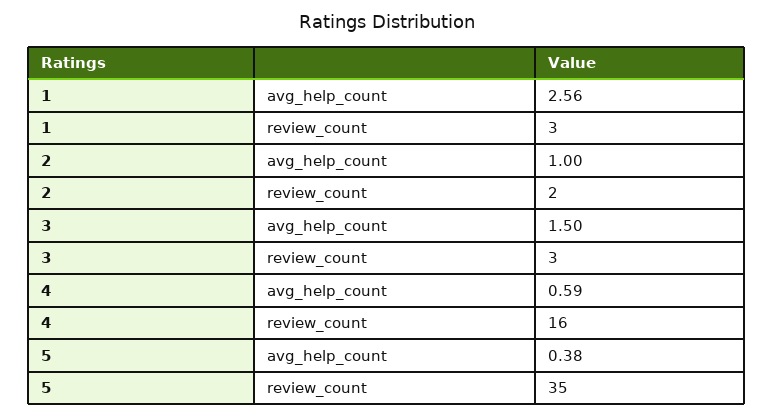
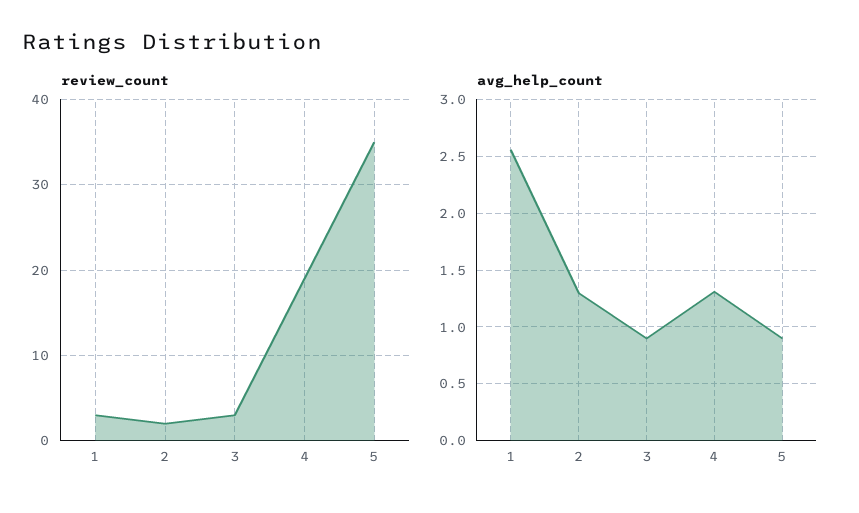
avg_help_count, 2: 1 -> 1.3
avg_help_count, 3: 1.5 -> 0.9
avg_help_count, 4: 0.59 -> 1.3
review_count, 4: 16 -> 19
avg_help_count, 5: 0.38 -> 0.9

